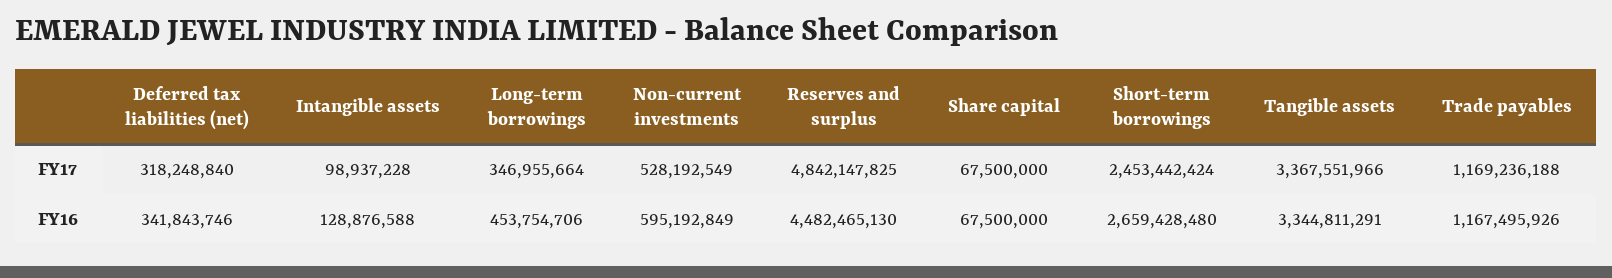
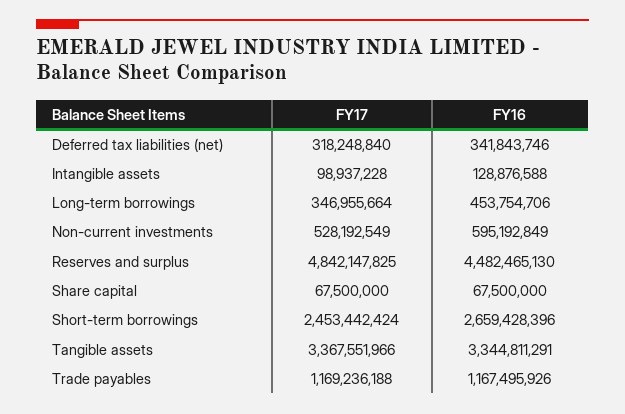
Short-term borrowings, FY16: 2659428480 -> 2659428396

